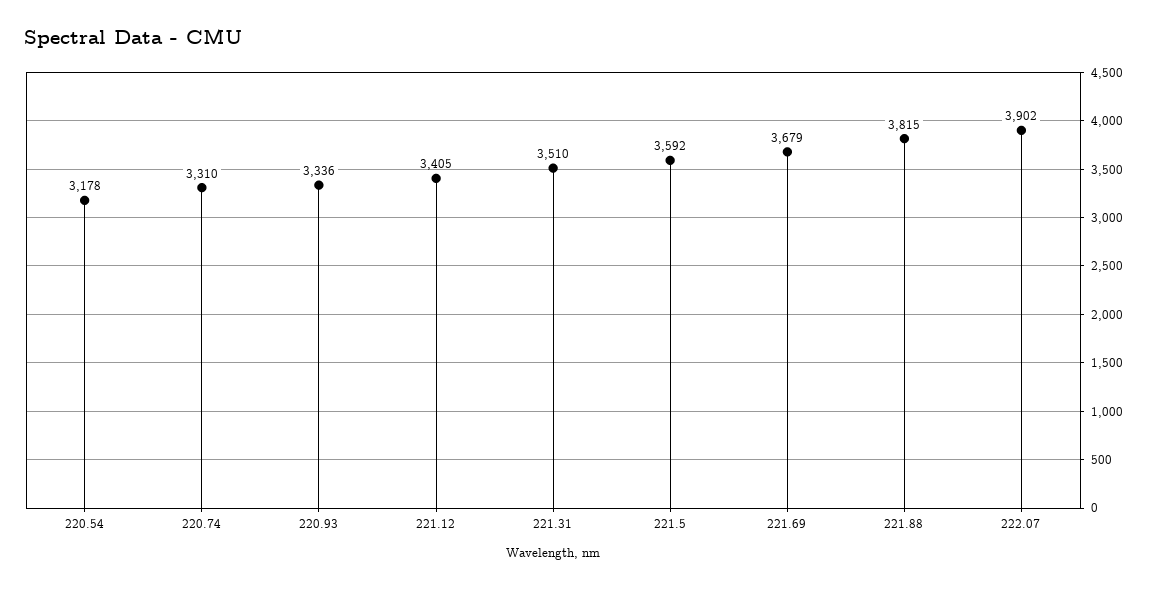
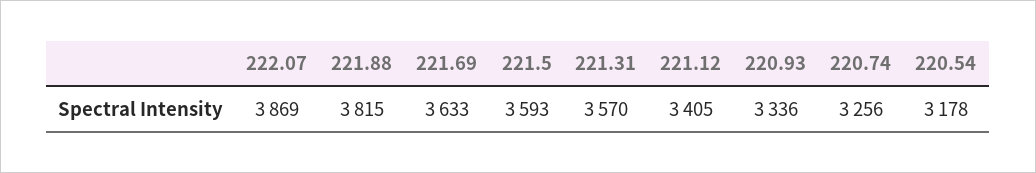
220.74: 3310 -> 3256
221.31: 3510 -> 3570
221.5: 3592 -> 3593
221.69: 3679 -> 3633
222.07: 3902 -> 3869

